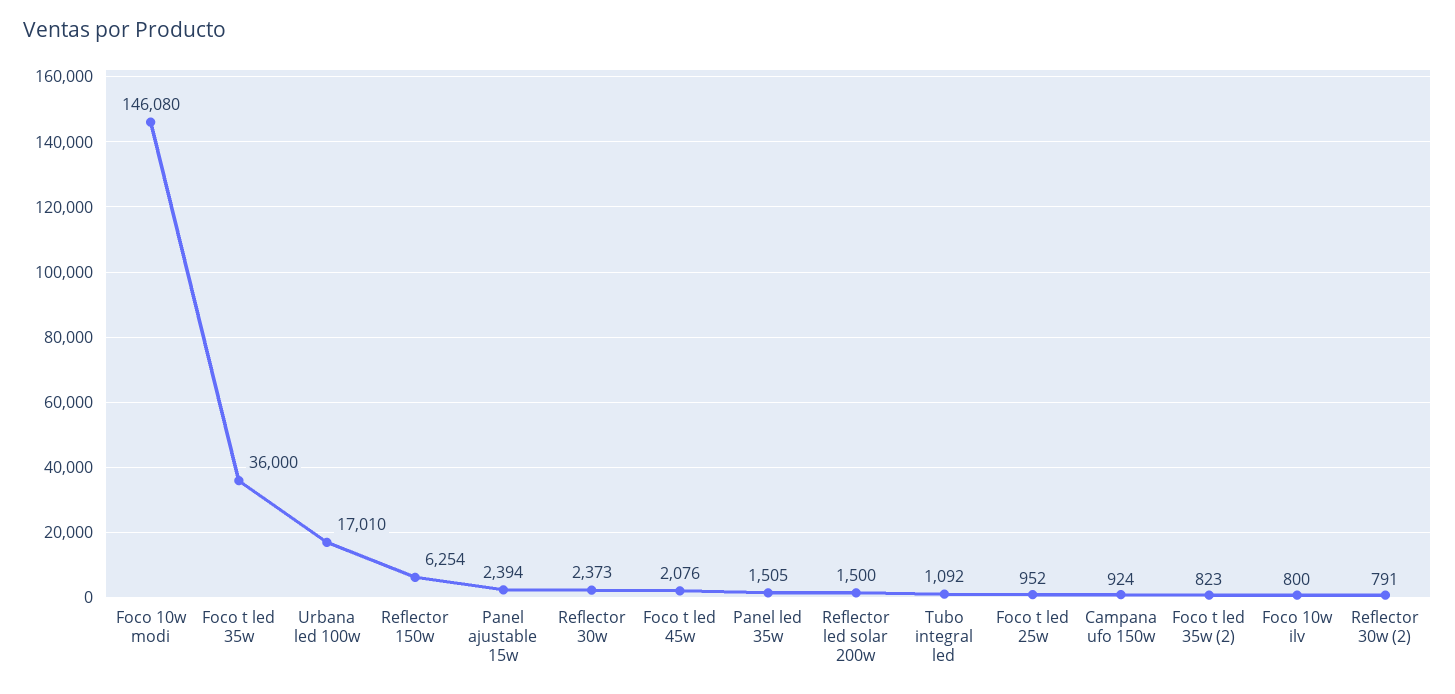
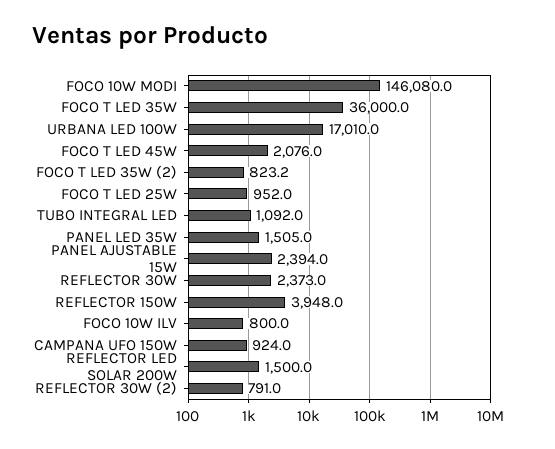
Reflector 150w: 6254 -> 3948

